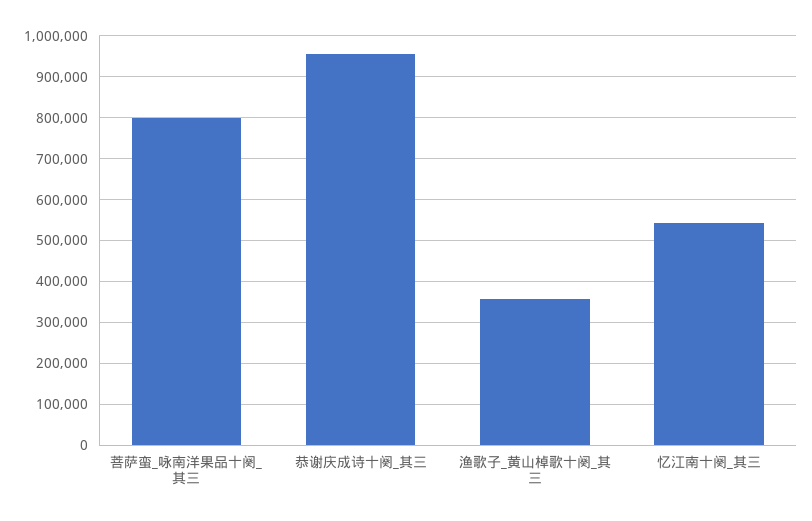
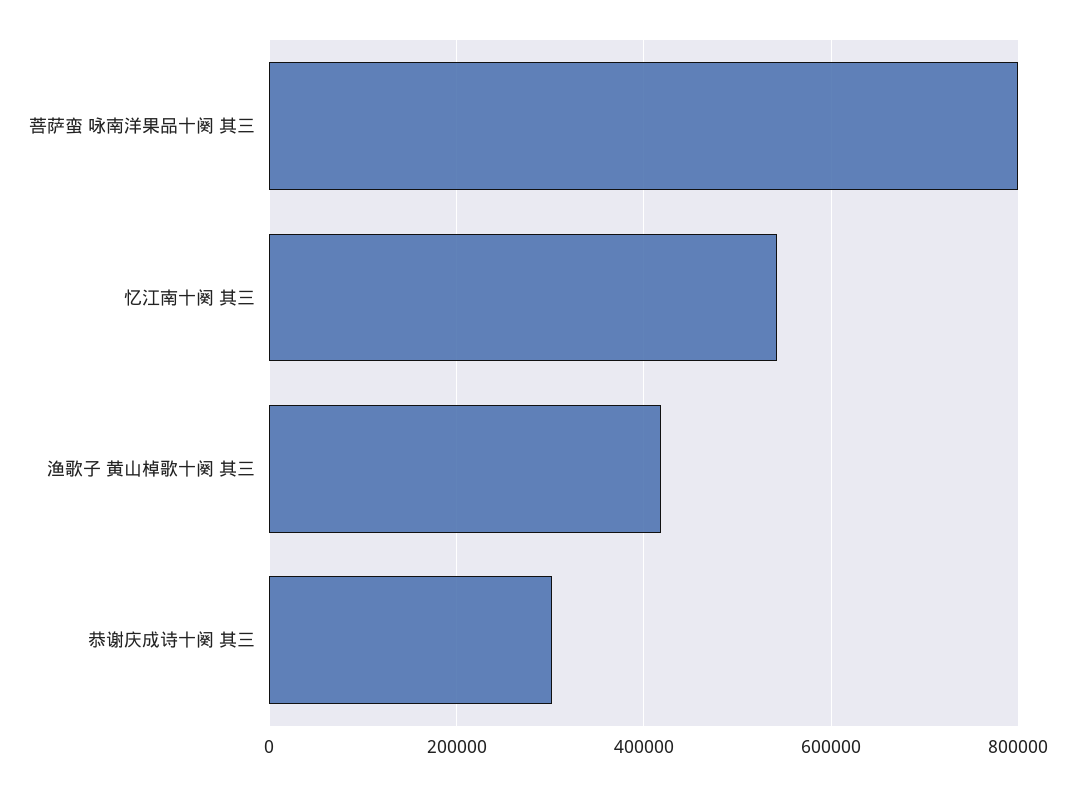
恭谢庆成诗十阕_其三: 960000 -> 300000
渔歌子_黄山棹歌十阕_其三: 360000 -> 420000

